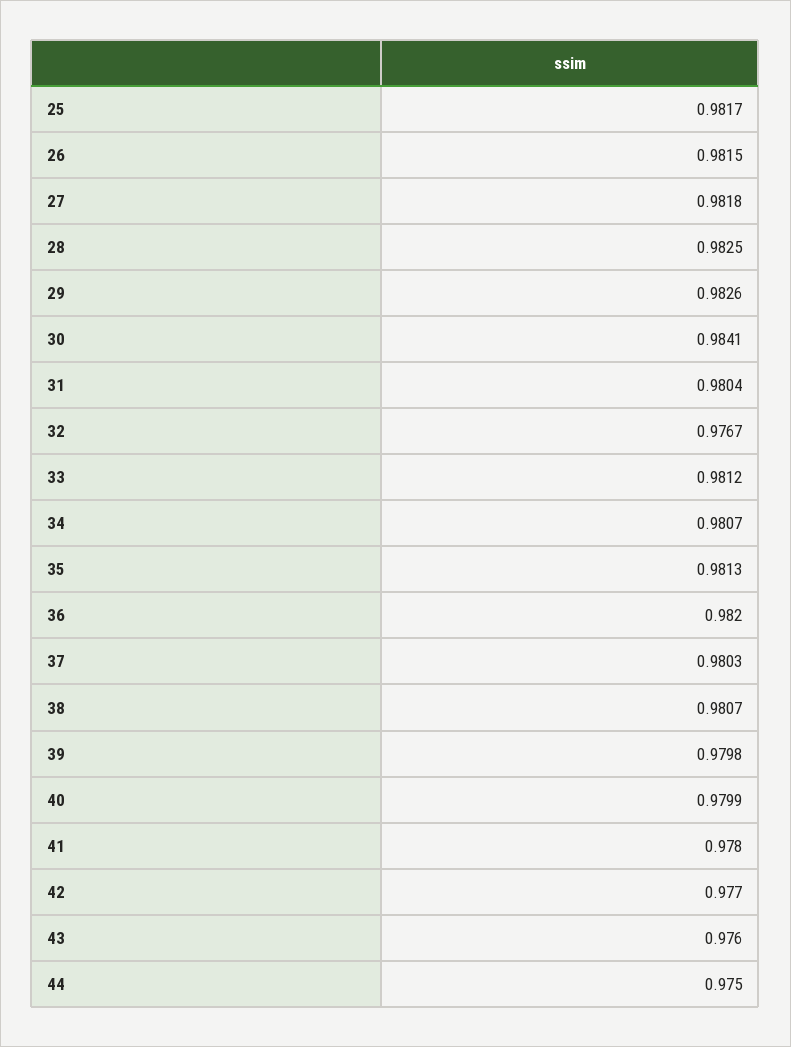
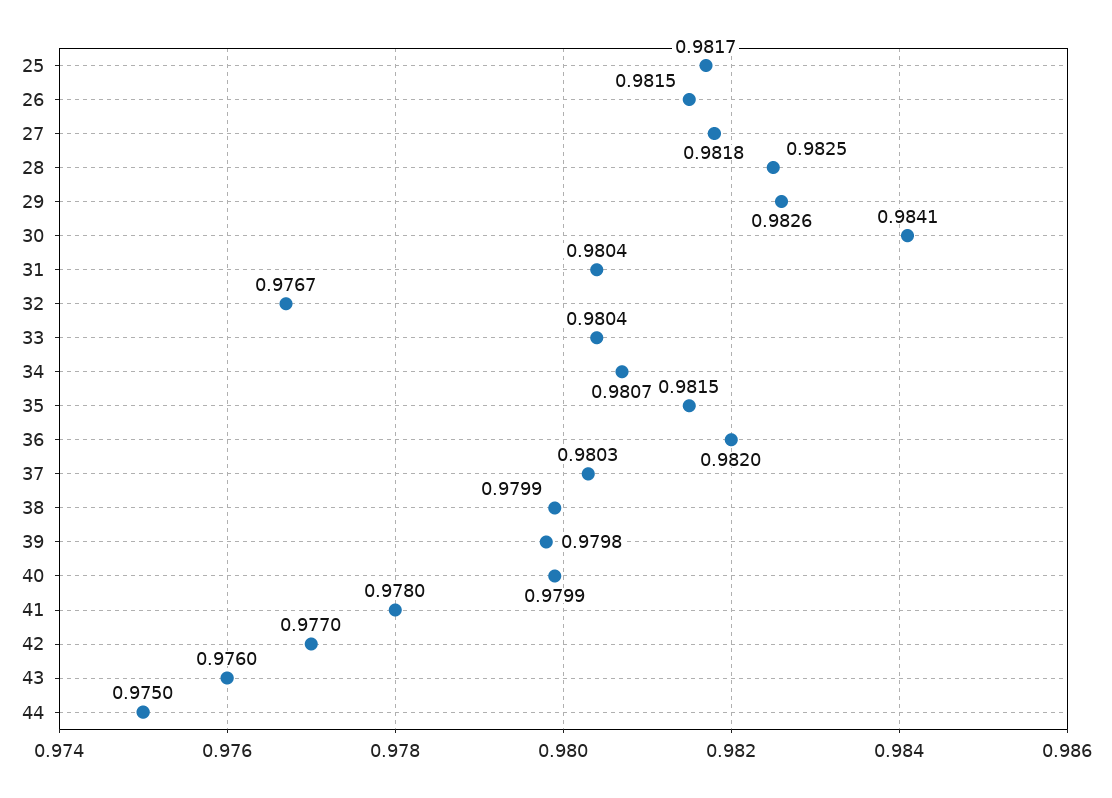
33: 0.9812 -> 0.9804
35: 0.9813 -> 0.9815
38: 0.9807 -> 0.9799

